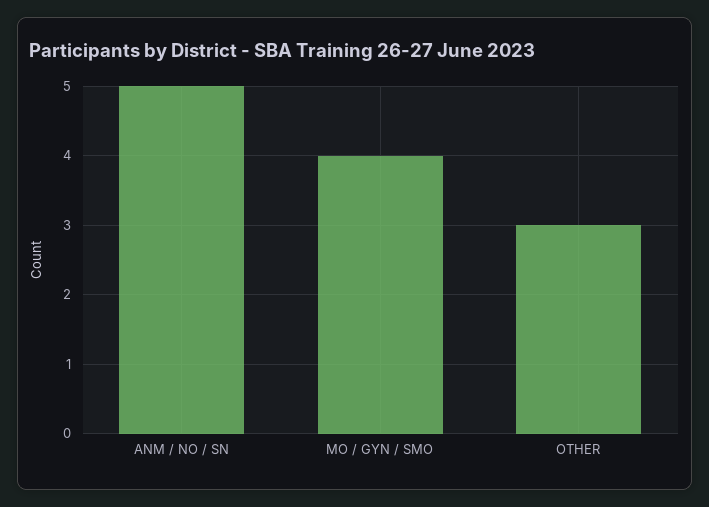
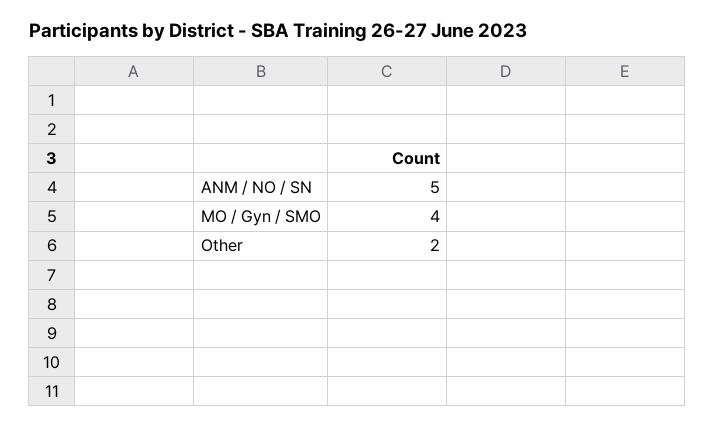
OTHER: 3 -> 2

